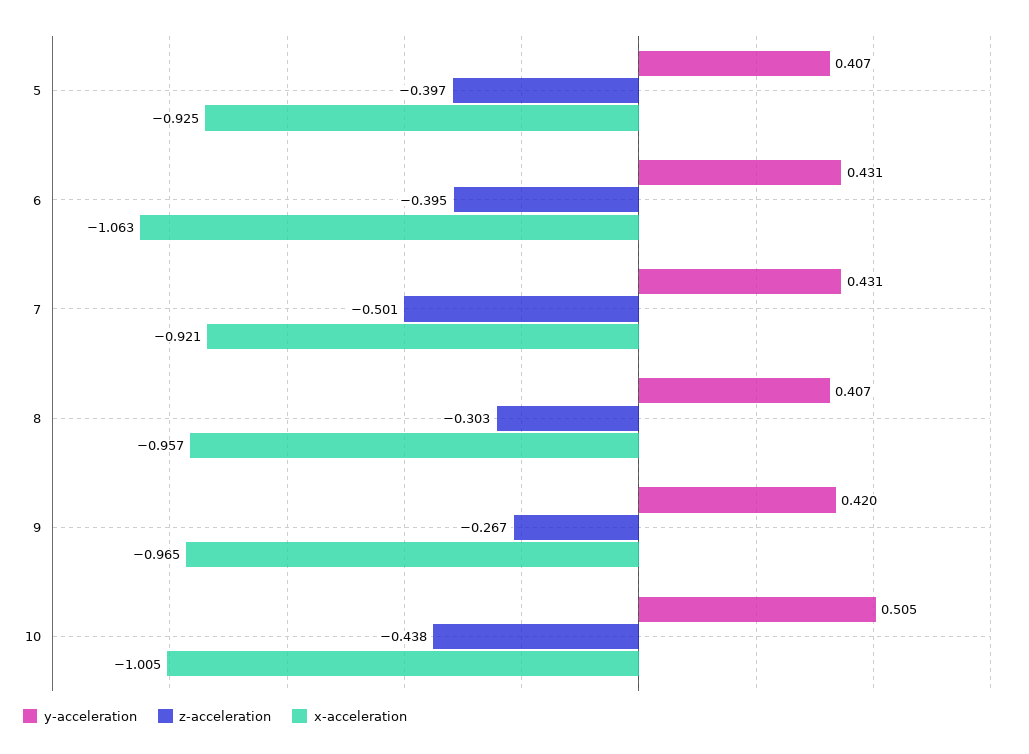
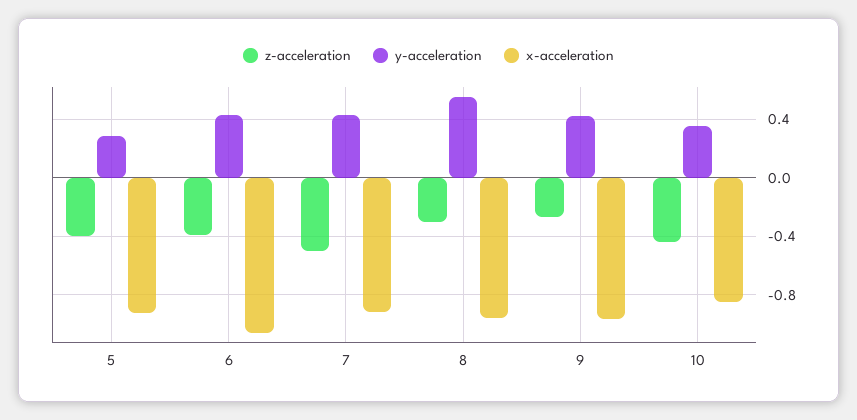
y-acceleration, 5: 0.407 -> 0.3
y-acceleration, 8: 0.407 -> 0.55
y-acceleration, 10: 0.505 -> 0.35
x-acceleration, 10: -1.005 -> -0.85

